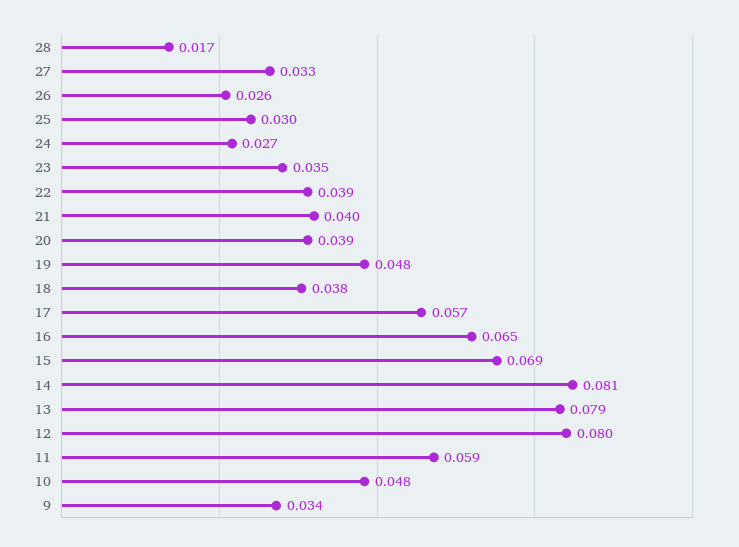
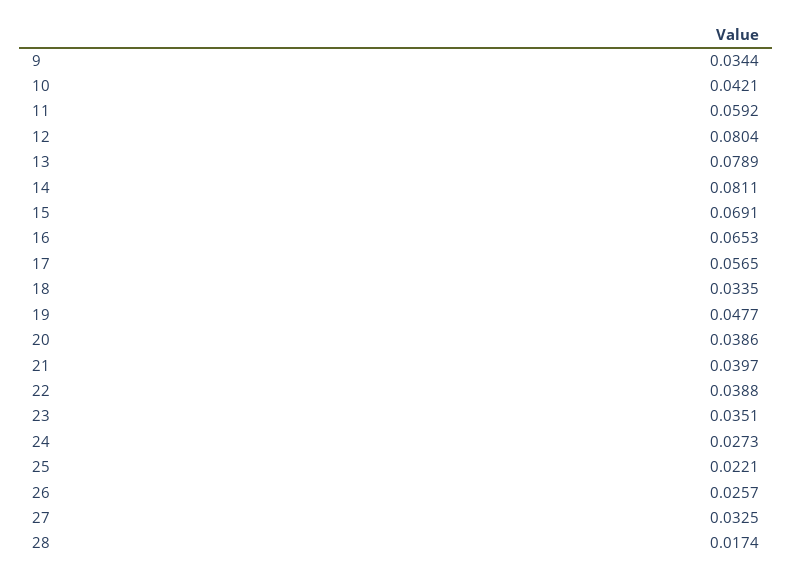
25: 0.03 -> 0.0221
18: 0.038 -> 0.0335
10: 0.048 -> 0.0421

